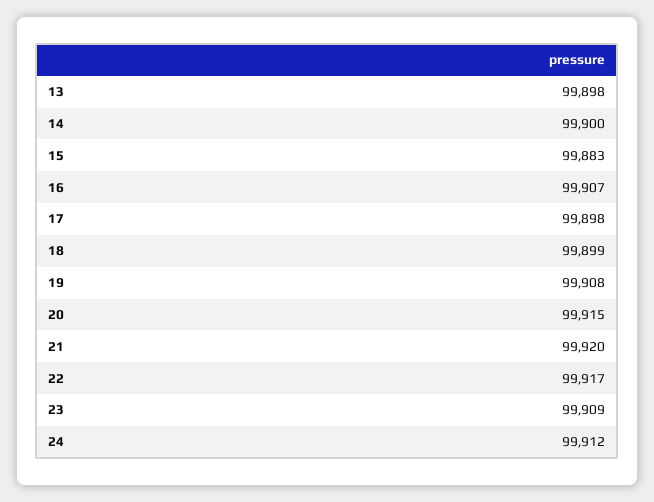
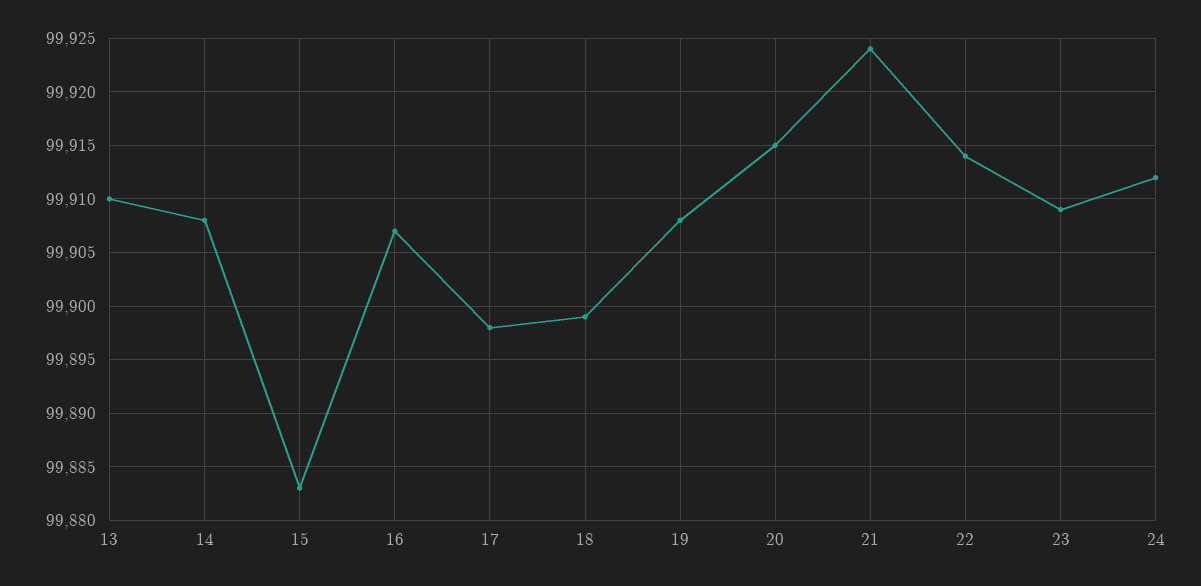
13: 99898 -> 99910
14: 99900 -> 99908
21: 99920 -> 99924
22: 99917 -> 99914

